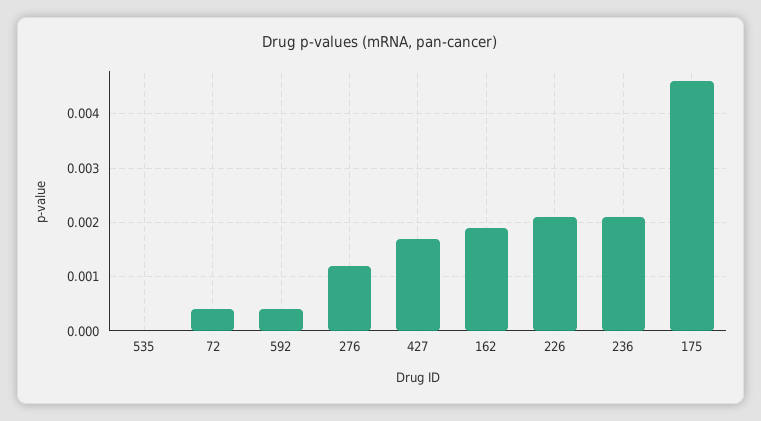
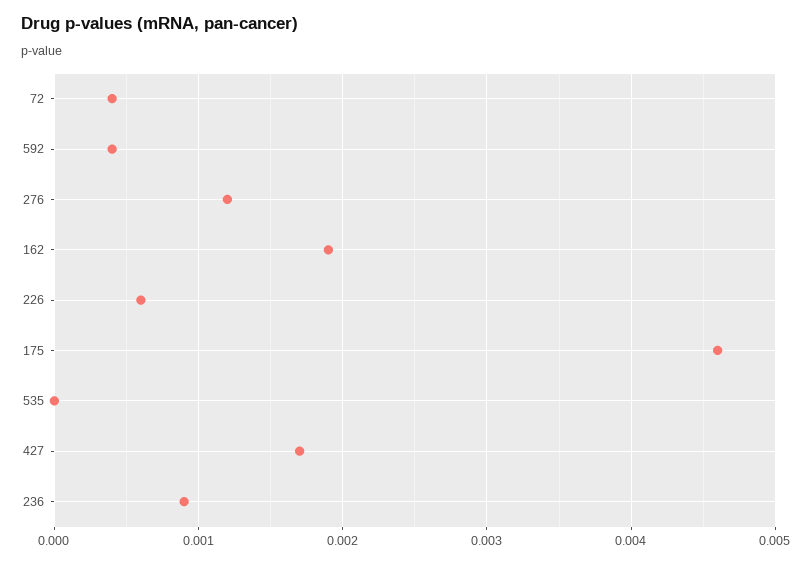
226: 0.002 -> 0.0006
236: 0.002 -> 0.0009

